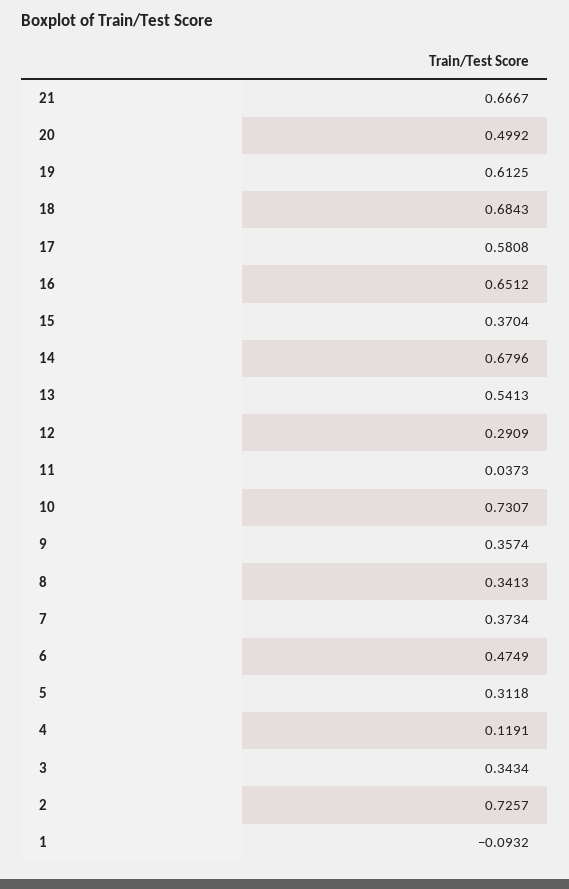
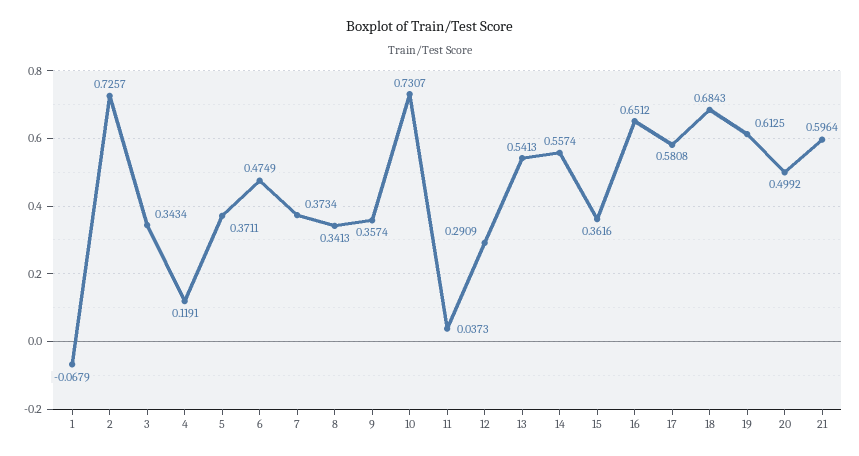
21: 0.6667 -> 0.5964
15: 0.3704 -> 0.3616
14: 0.6796 -> 0.5574
5: 0.3118 -> 0.3711
1: -0.0932 -> -0.0679

